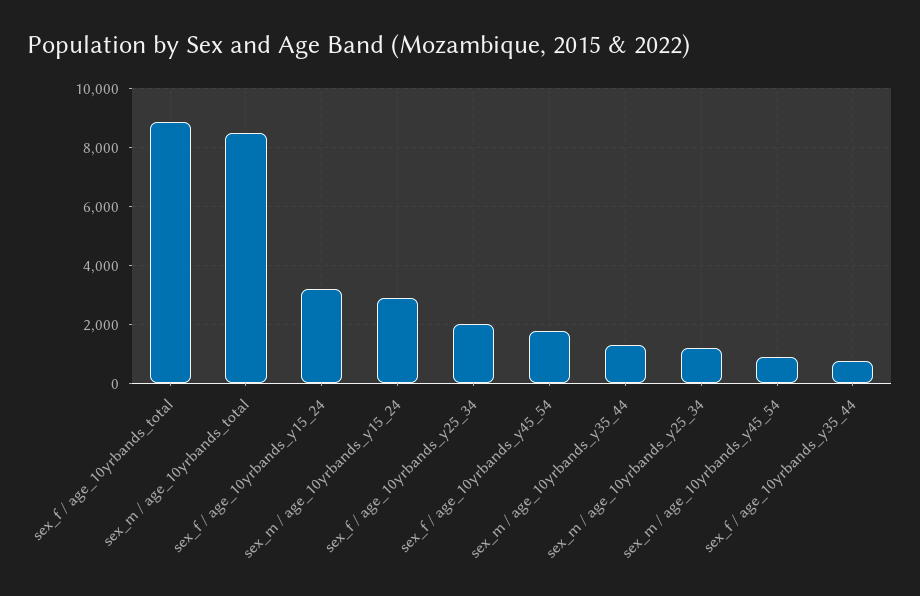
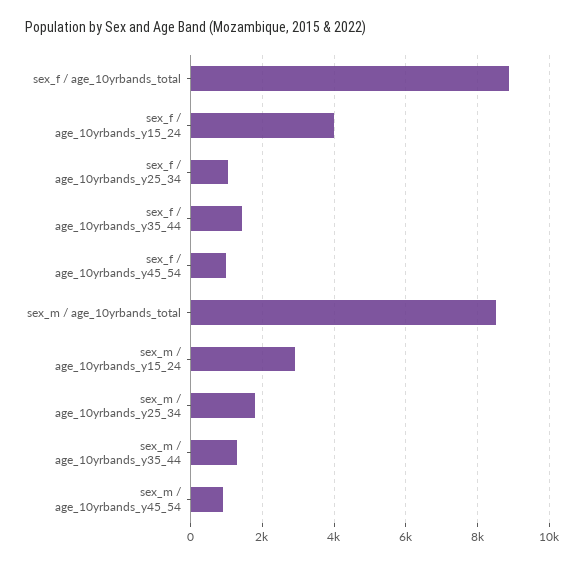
sex_f / age_10yrbands_y15_24: 3250 -> 4000
sex_f / age_10yrbands_y25_34: 2000 -> 1000
sex_f / age_10yrbands_y45_54: 1750 -> 1000
sex_m / age_10yrbands_y25_34: 1250 -> 1800
sex_f / age_10yrbands_y35_44: 750 -> 1400

